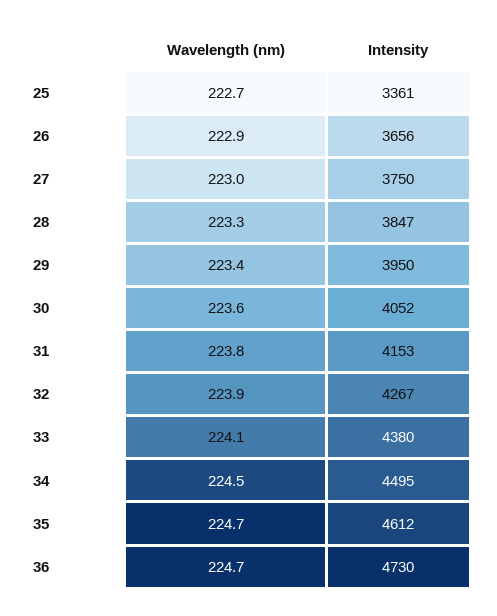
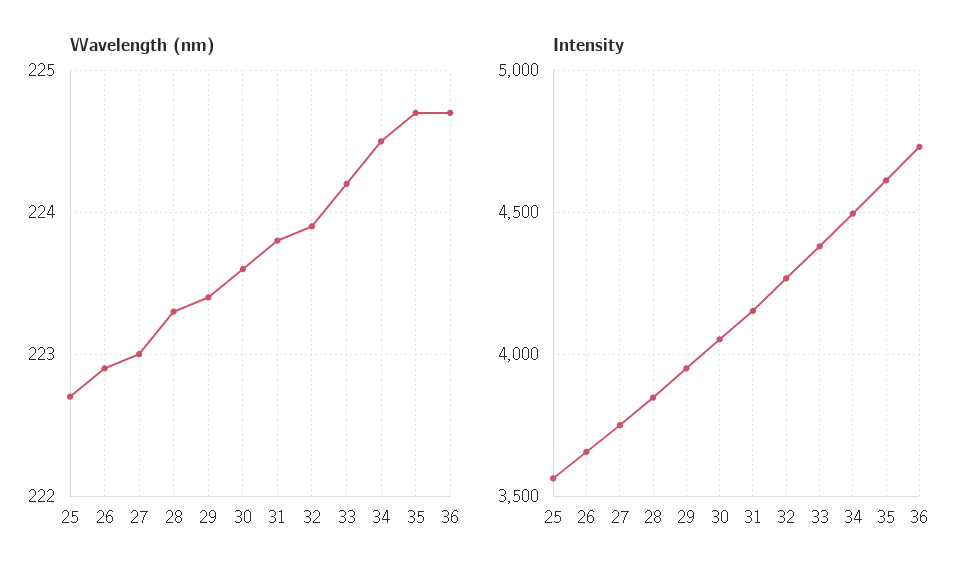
Intensity, 25: 3361 -> 3550
Wavelength (nm), 33: 224.1 -> 224.2

